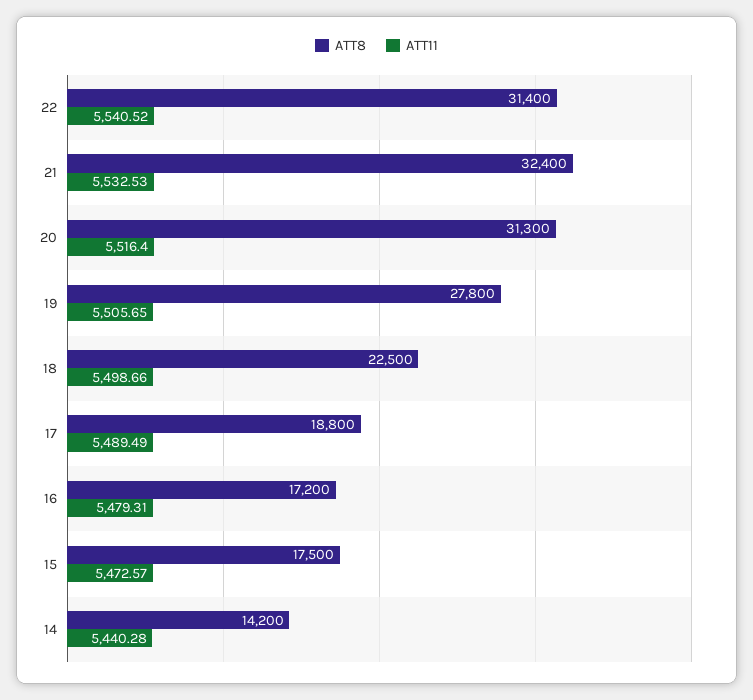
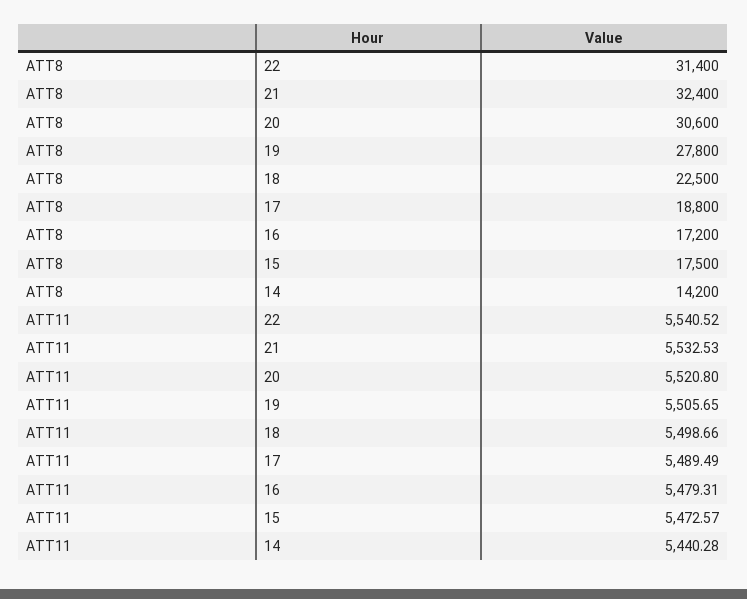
ATT8, 20: 31300 -> 30600
ATT11, 20: 5516.4 -> 5520.8

